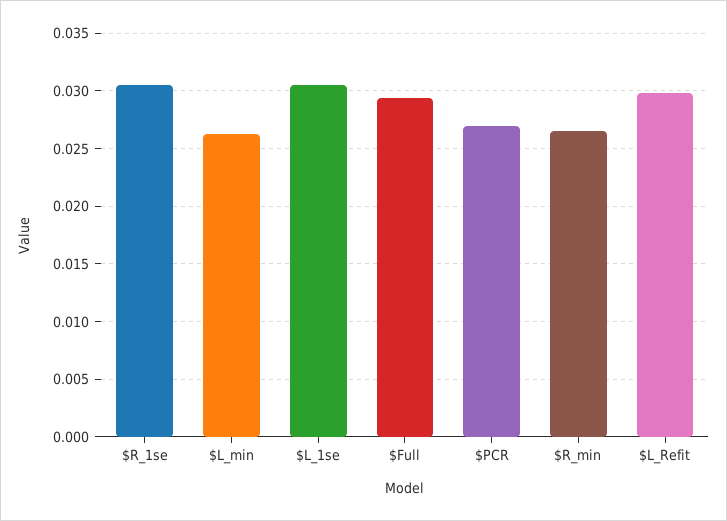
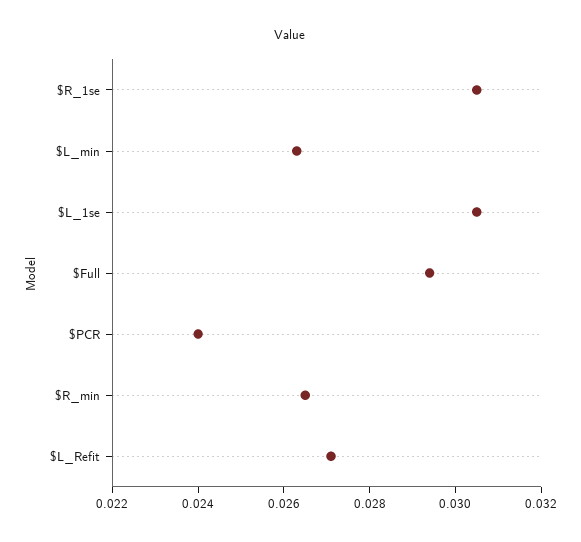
$PCR: 0.027 -> 0.024
$L_Refit: 0.03 -> 0.027

